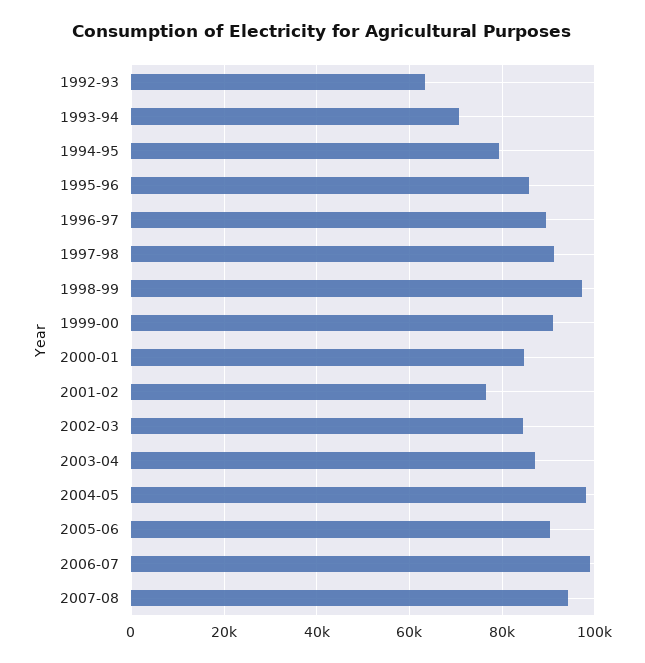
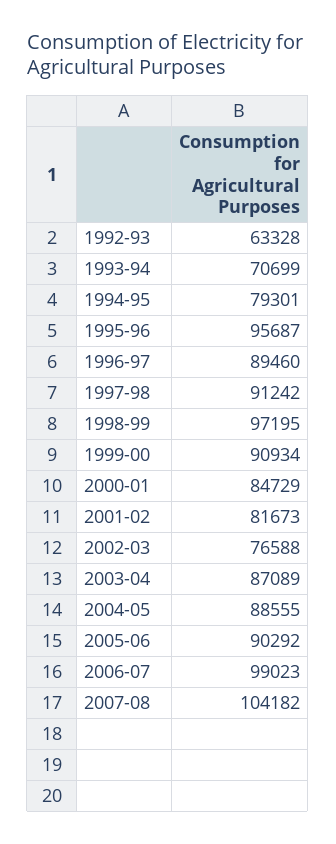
1995-96: 86000 -> 95687
2001-02: 76000 -> 81673
2002-03: 84000 -> 76588
2004-05: 98000 -> 88555
2007-08: 94000 -> 104182

